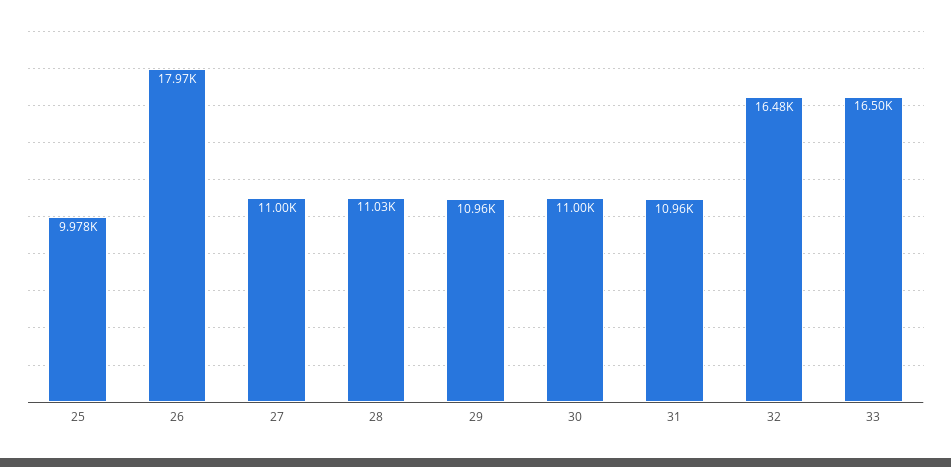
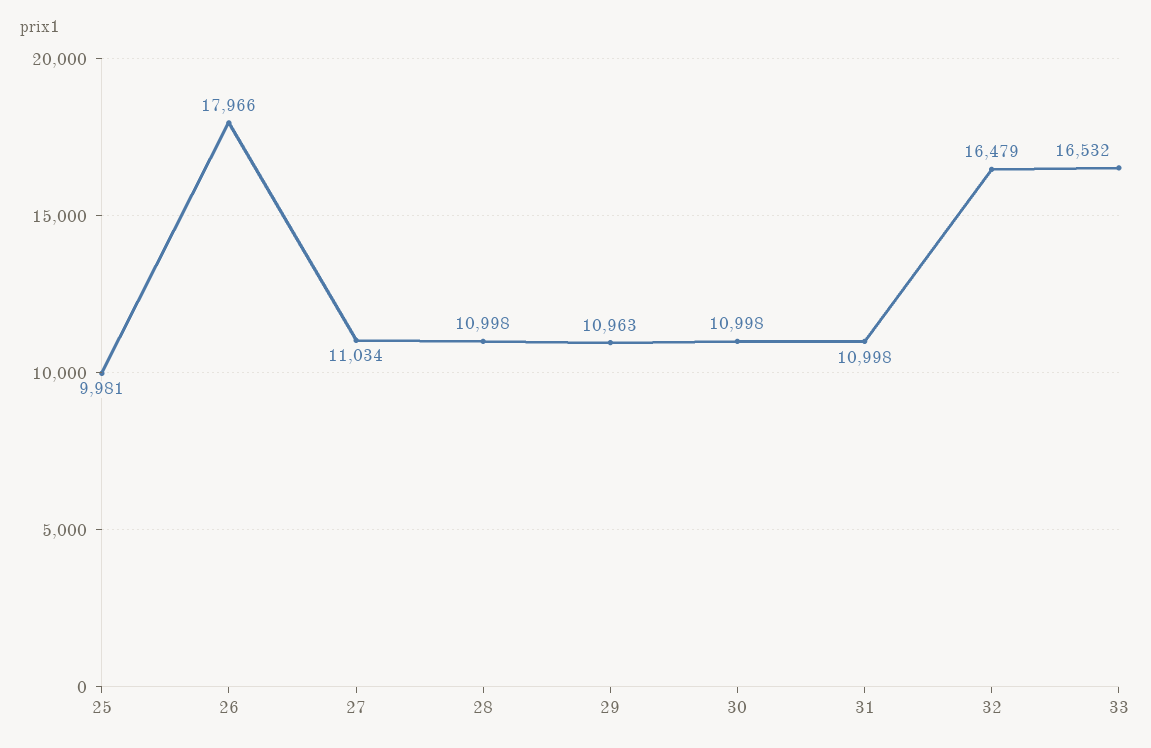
25: 9978 -> 9981
27: 11000 -> 11034
28: 11030 -> 10998
31: 10960 -> 10998
33: 16500 -> 16532

